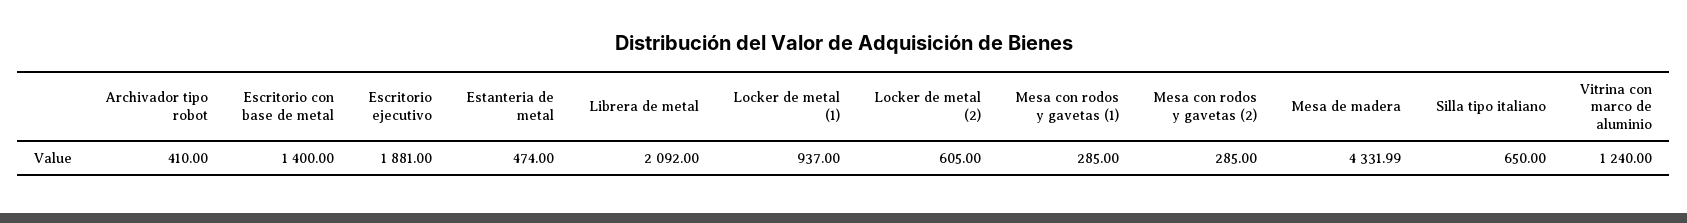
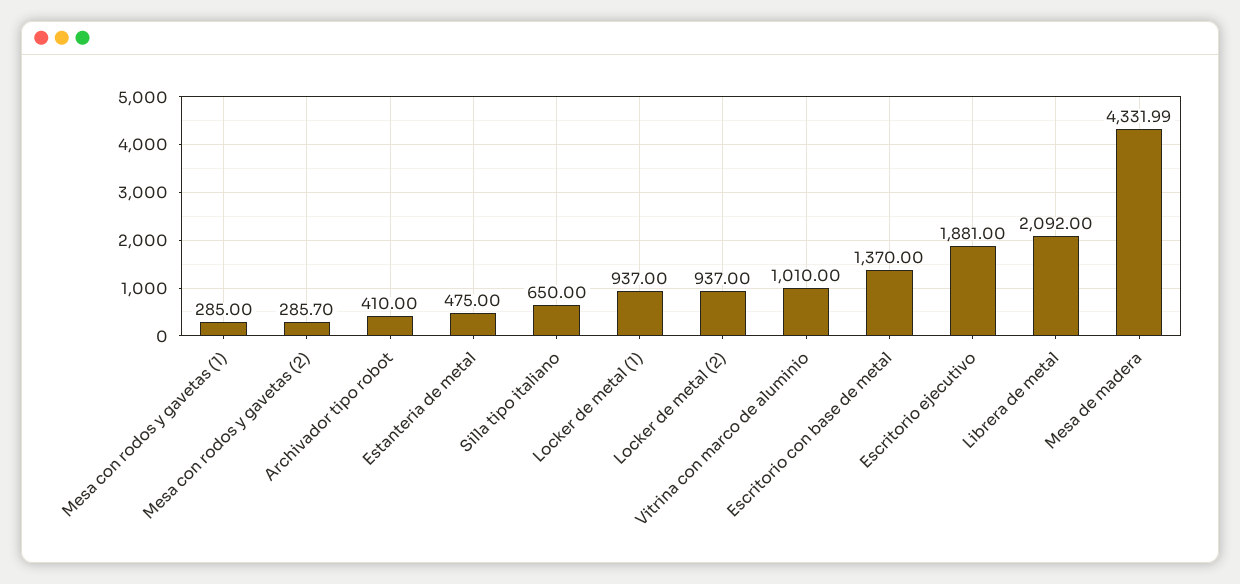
Escritorio con base de metal: 1400 -> 1370
Estanteria de metal: 474 -> 475
Locker de metal (2): 605 -> 937
Mesa con rodos y gavetas (2): 285 -> 285.7
Vitrina con marco de aluminio: 1240 -> 1010

